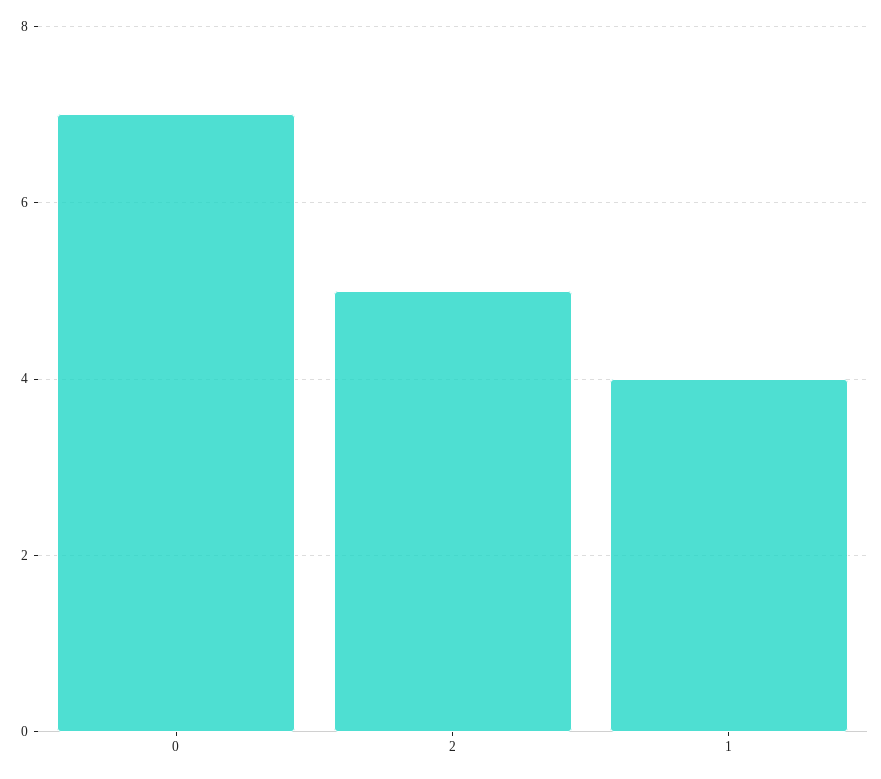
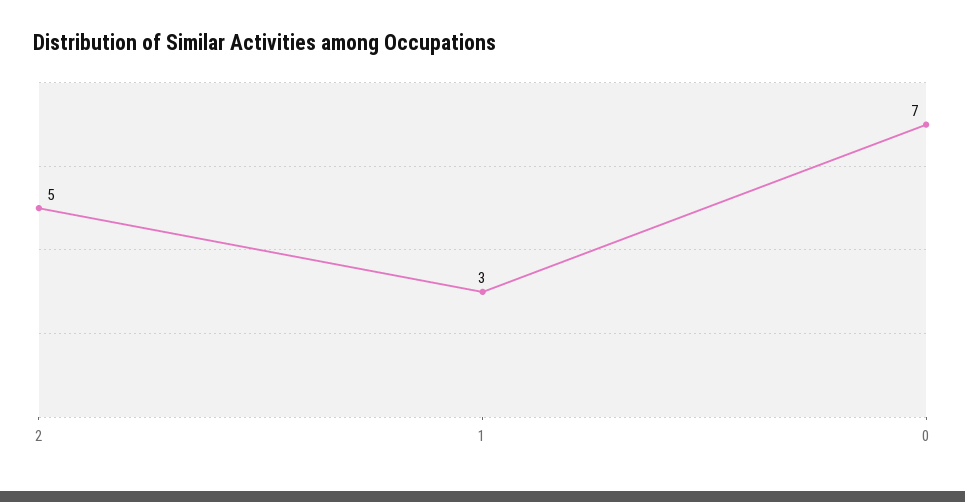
1: 4 -> 3

